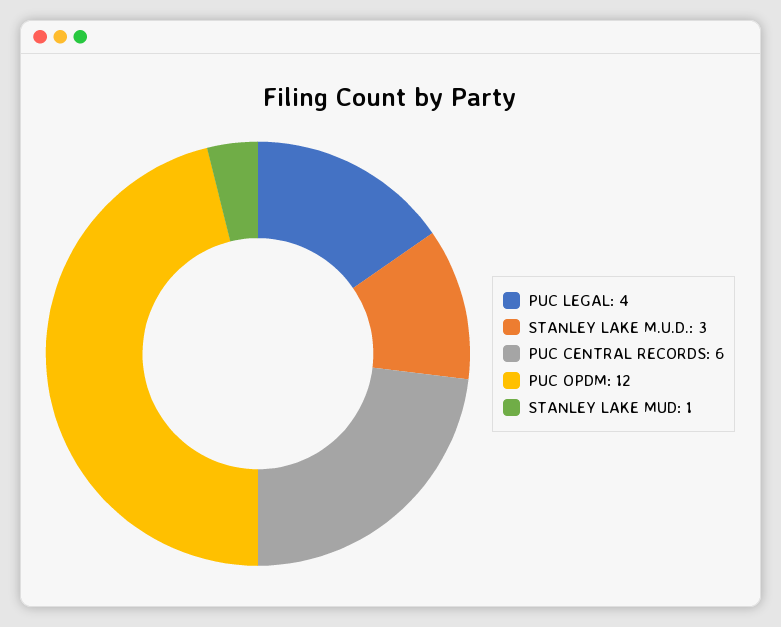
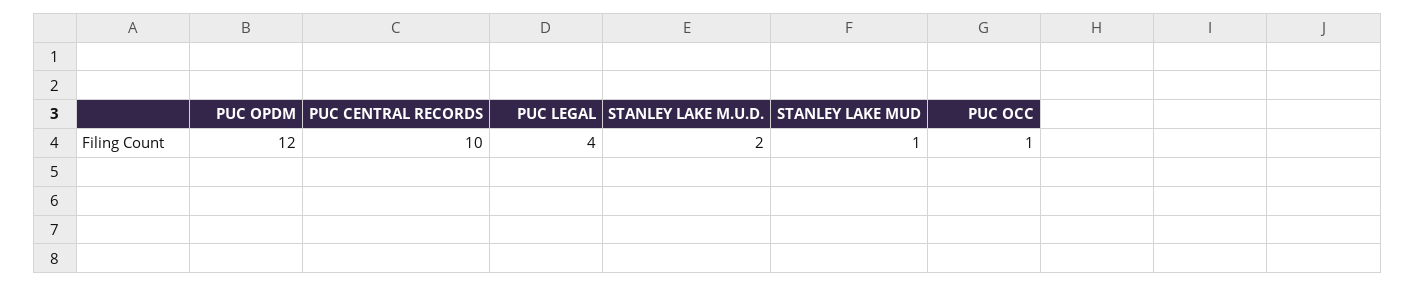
STANLEY LAKE M.U.D.: 3 -> 2
PUC CENTRAL RECORDS: 6 -> 10
PUC OCC: none -> 1

